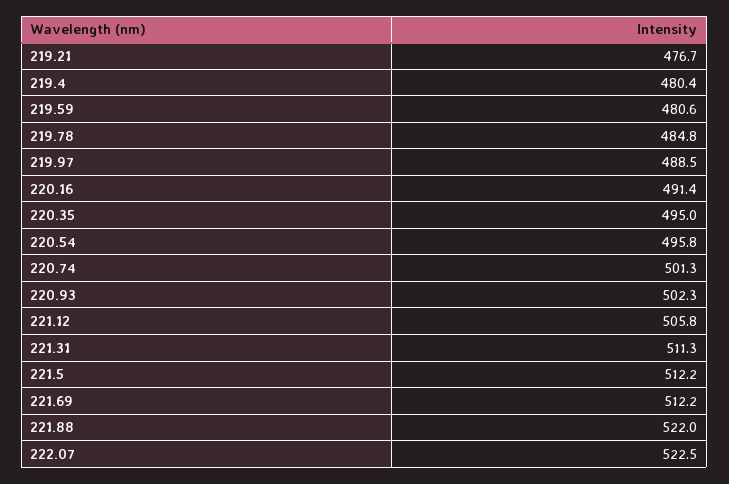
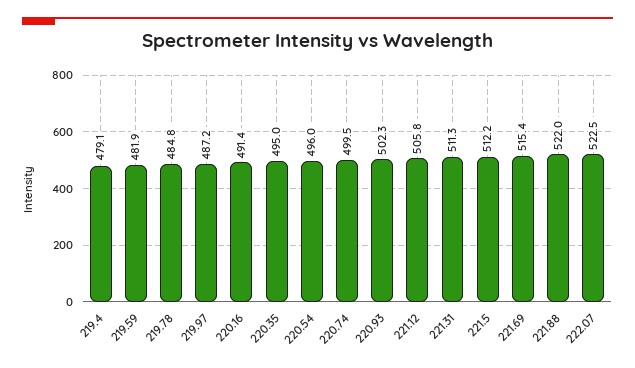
219.21: 476.7 -> none
219.4: 480.4 -> 479.1
219.59: 480.6 -> 481.9
219.97: 488.5 -> 487.2
220.54: 495.8 -> 496
220.74: 501.3 -> 499.5
221.69: 512.2 -> 515.4

